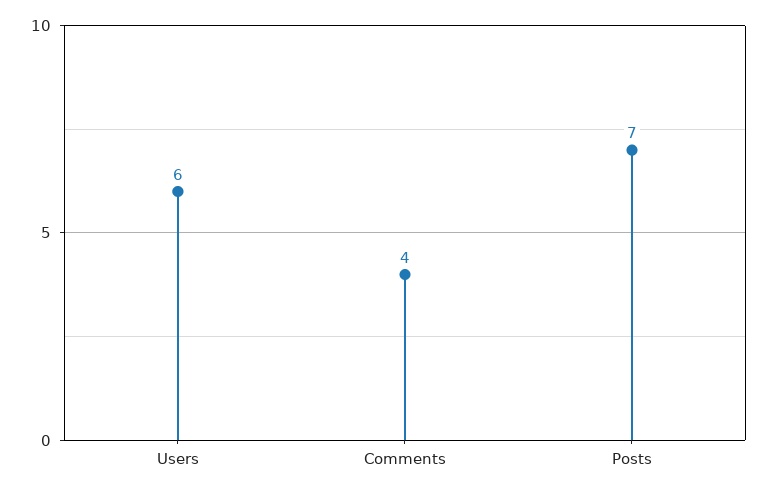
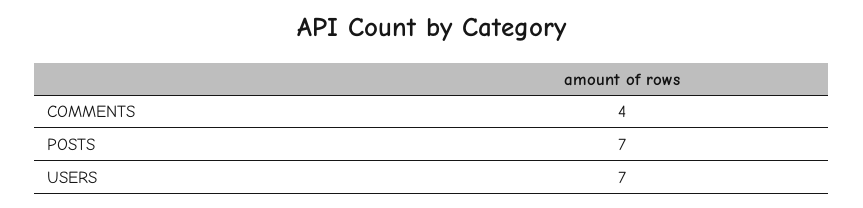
Users: 6 -> 7

